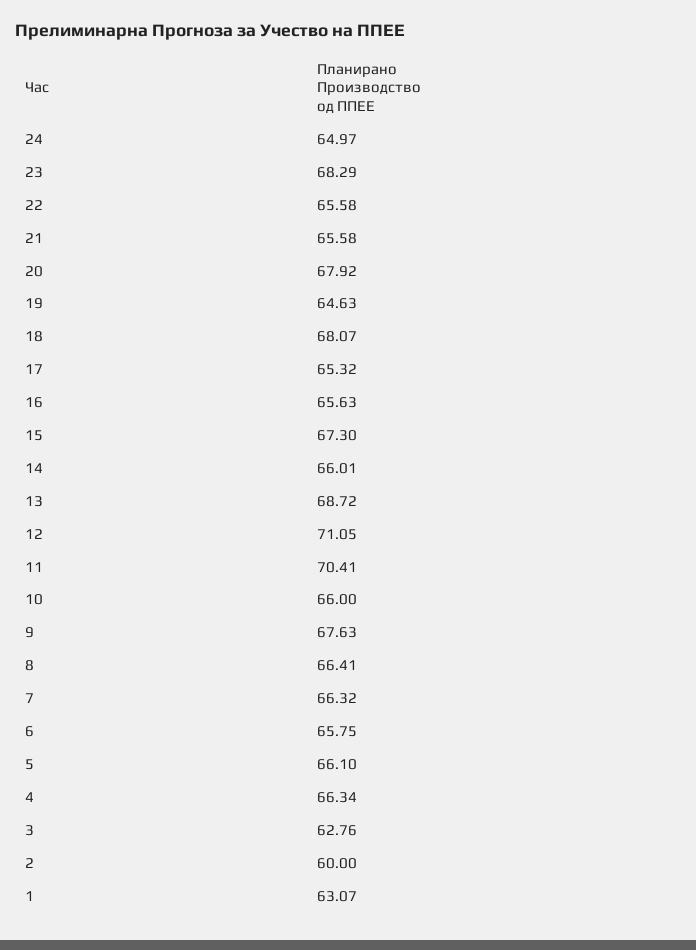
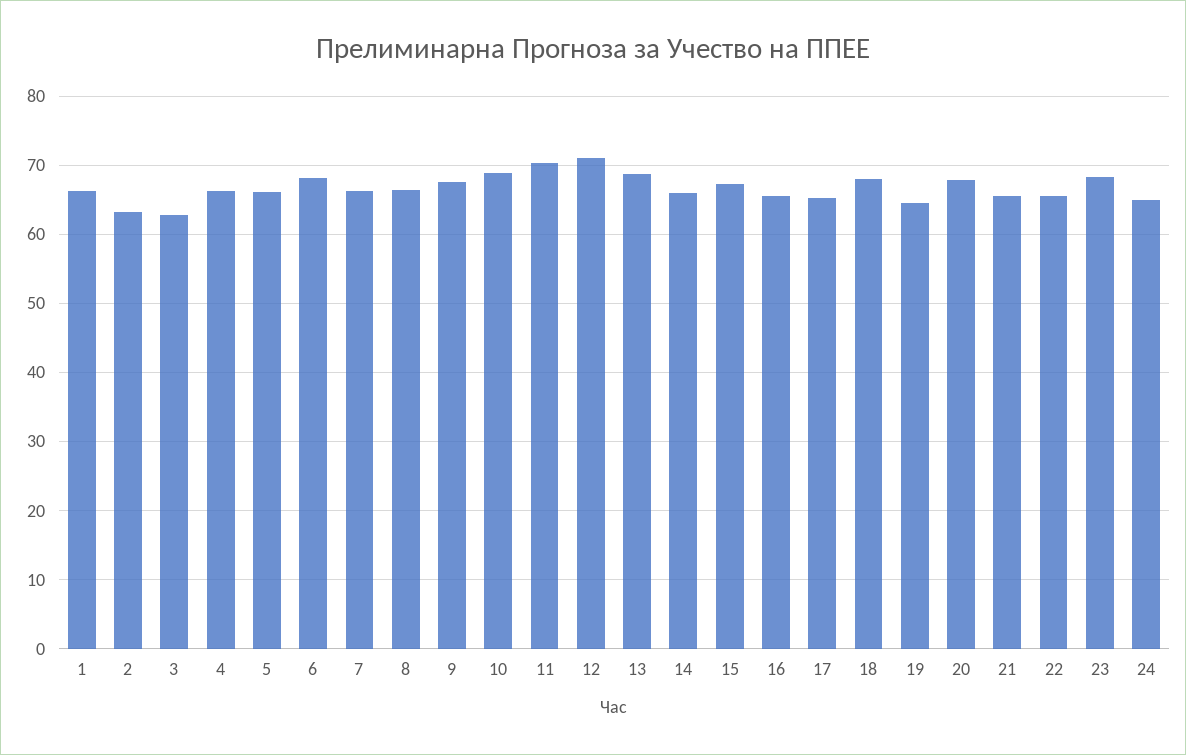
10: 66 -> 69
6: 65.75 -> 68
2: 60 -> 63
1: 63.07 -> 66

